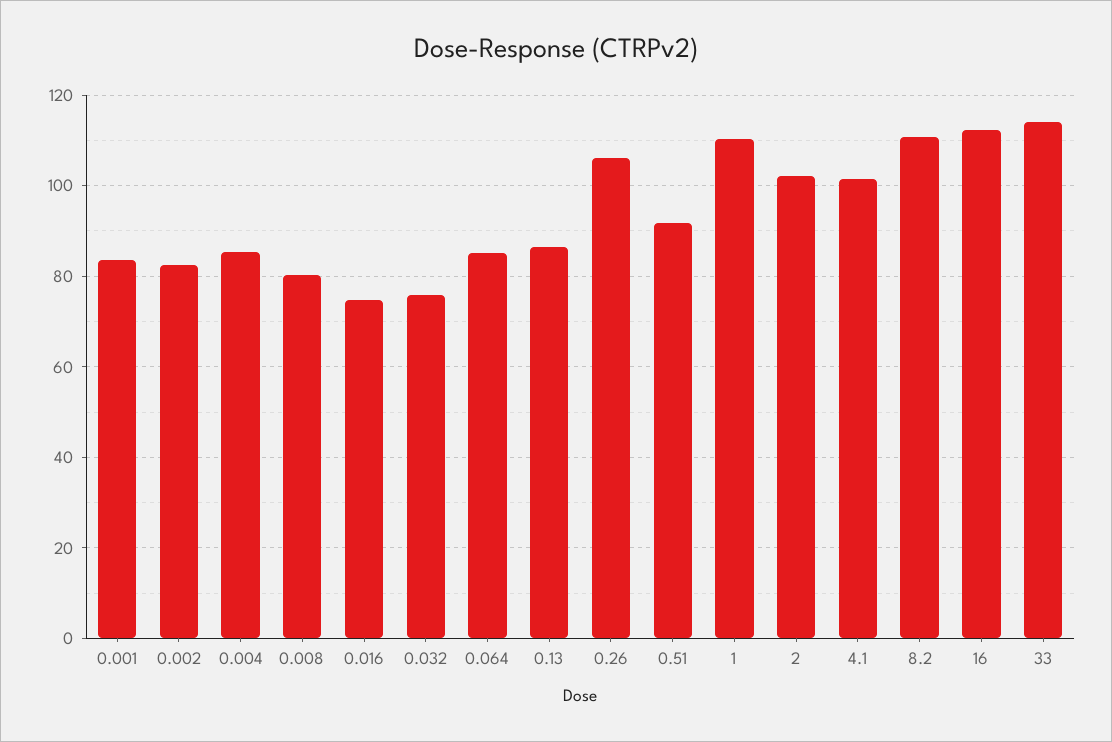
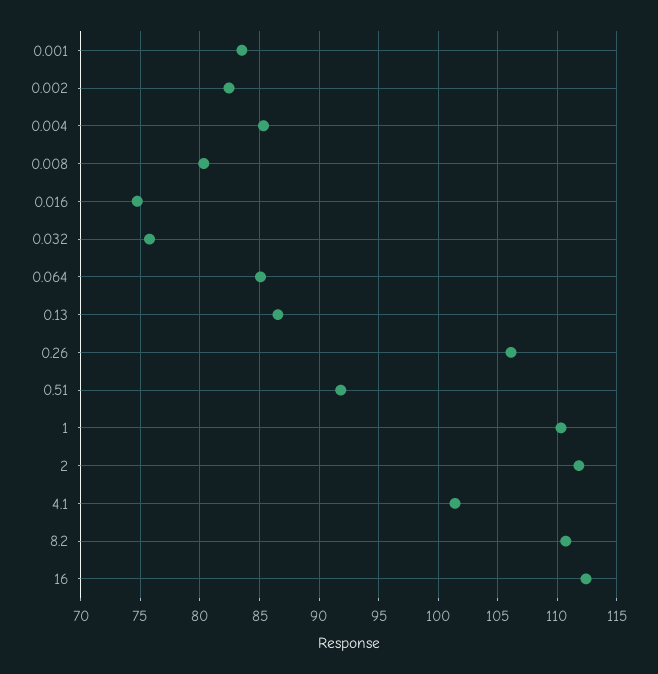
2: 102 -> 112
33: 114 -> none

